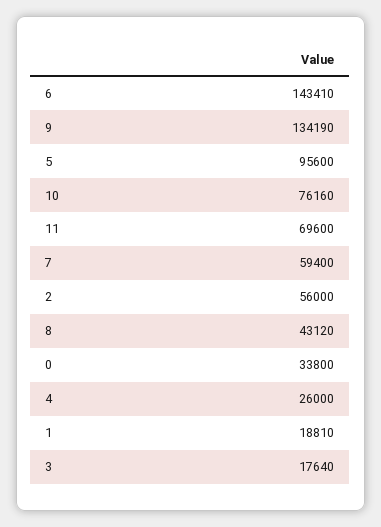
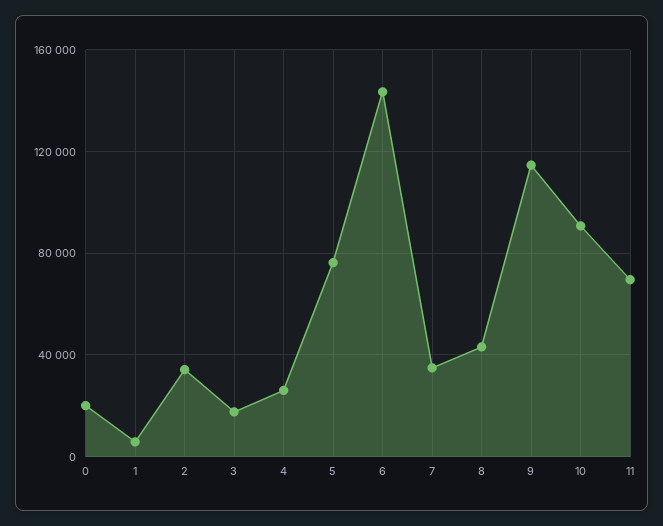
9: 134190 -> 115000
5: 95600 -> 75000
10: 76160 -> 90000
7: 59400 -> 35000
2: 56000 -> 35000
0: 33800 -> 20000
1: 18810 -> 5000

